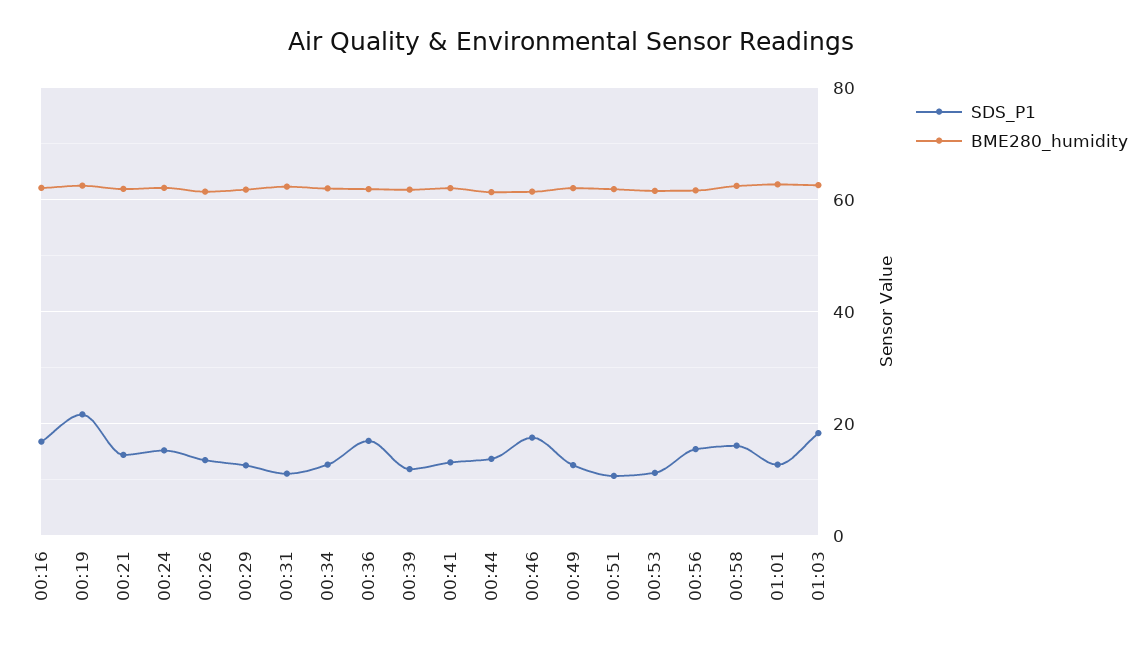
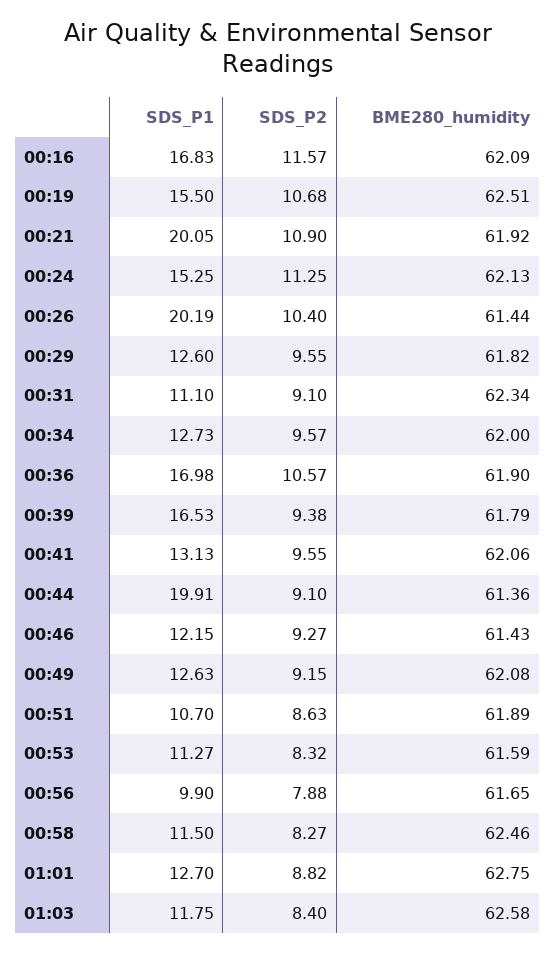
SDS_P1, 00:19: 22 -> 15.5
SDS_P1, 00:21: 14 -> 20.05
SDS_P1, 00:26: 14 -> 20.19
SDS_P1, 00:39: 12 -> 16.53
SDS_P1, 00:44: 14 -> 19.91
SDS_P1, 00:46: 18 -> 12.15
SDS_P1, 00:56: 16 -> 9.9
SDS_P1, 00:58: 16 -> 11.5
SDS_P1, 01:03: 18 -> 11.75
SDS_P2, 00:16: none -> 11.57
SDS_P2, 00:19: none -> 10.68
SDS_P2, 00:21: none -> 10.9
SDS_P2, 00:24: none -> 11.25
SDS_P2, 00:26: none -> 10.4
SDS_P2, 00:29: none -> 9.55
SDS_P2, 00:31: none -> 9.1
SDS_P2, 00:34: none -> 9.57
SDS_P2, 00:36: none -> 10.57
SDS_P2, 00:39: none -> 9.38
SDS_P2, 00:41: none -> 9.55
SDS_P2, 00:44: none -> 9.1
SDS_P2, 00:46: none -> 9.27
SDS_P2, 00:49: none -> 9.15
SDS_P2, 00:51: none -> 8.63
SDS_P2, 00:53: none -> 8.32
SDS_P2, 00:56: none -> 7.88
SDS_P2, 00:58: none -> 8.27
SDS_P2, 01:01: none -> 8.82
SDS_P2, 01:03: none -> 8.4

